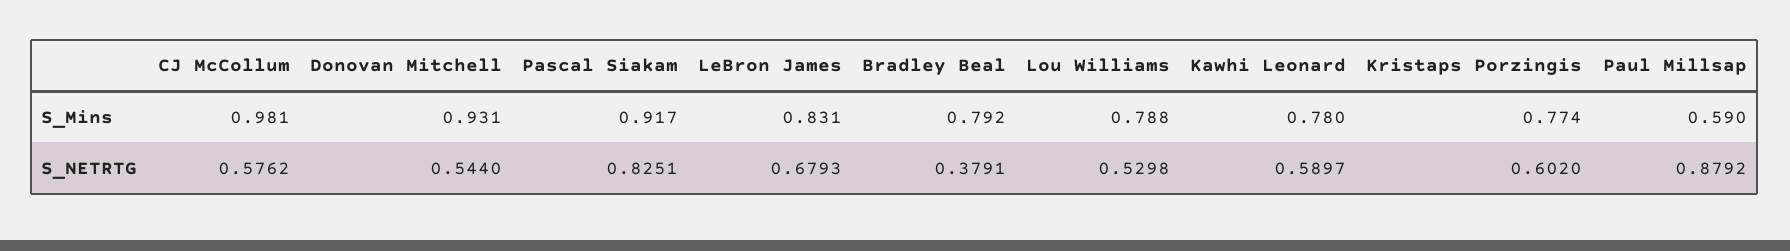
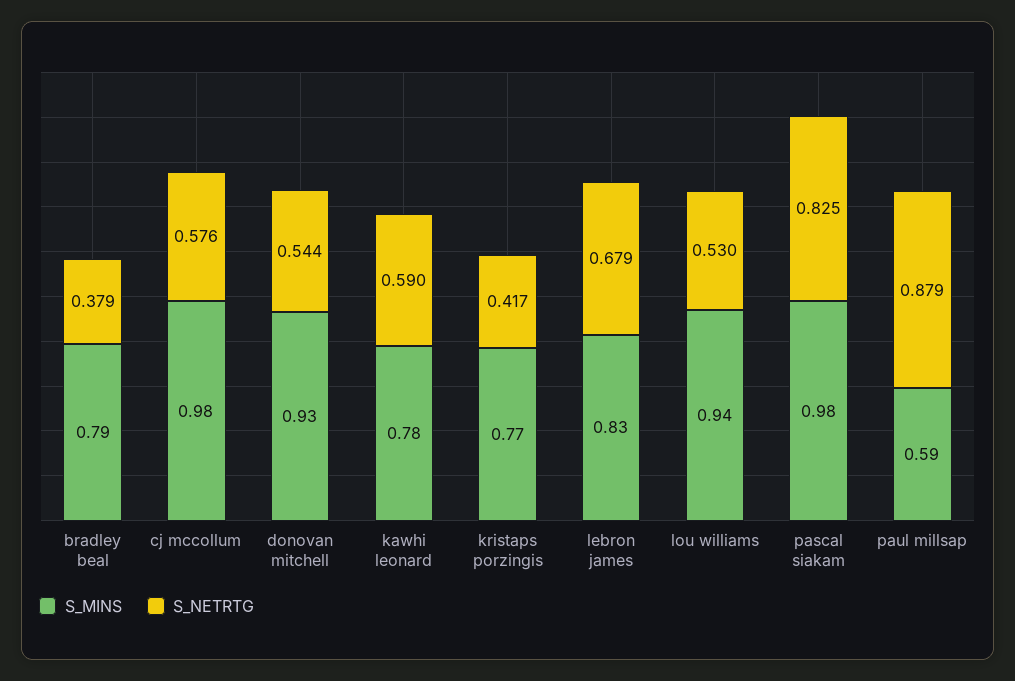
S_Mins, Pascal Siakam: 0.917 -> 0.98
S_Mins, Lou Williams: 0.788 -> 0.94
S_NETRTG, Kristaps Porzingis: 0.602 -> 0.417

